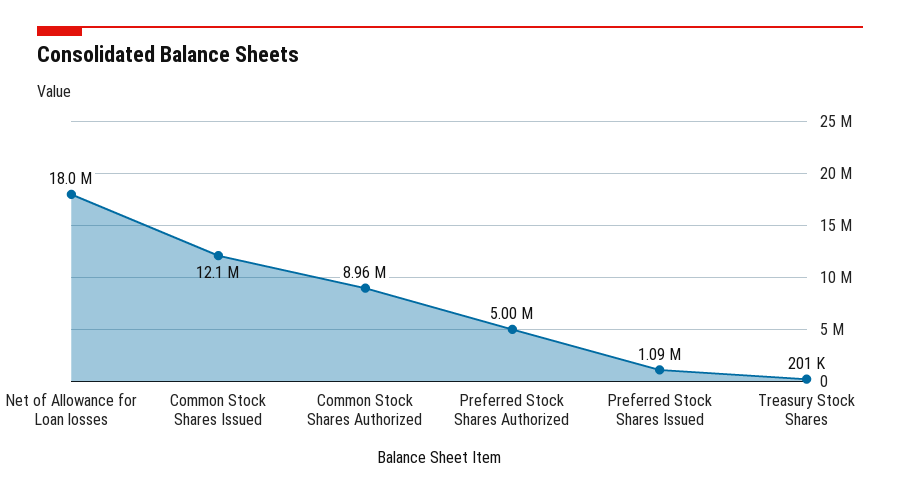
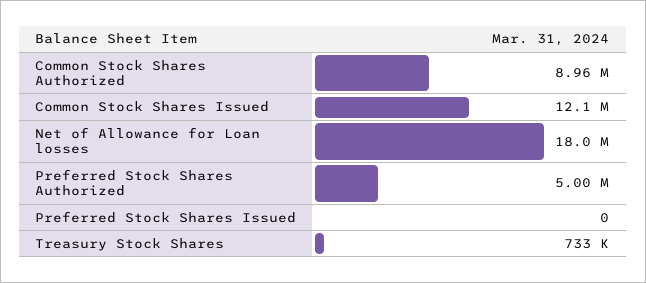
Preferred Stock Shares Issued: 1090000 -> 0
Treasury Stock Shares: 201000 -> 733000

